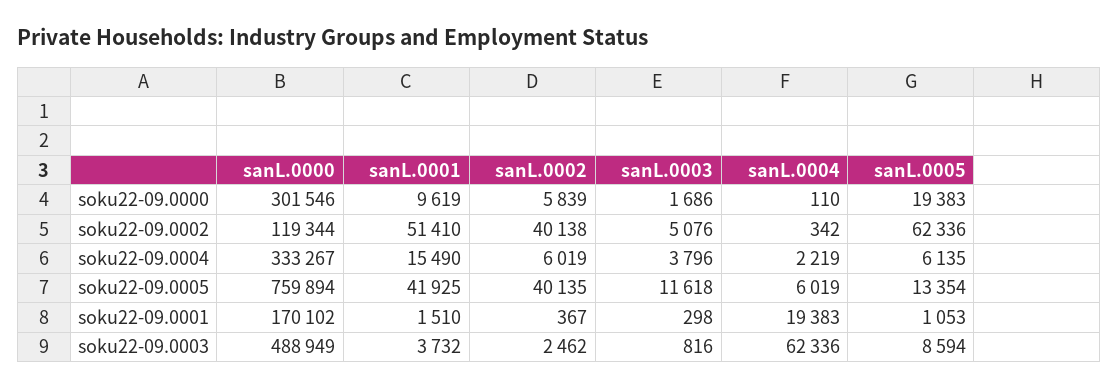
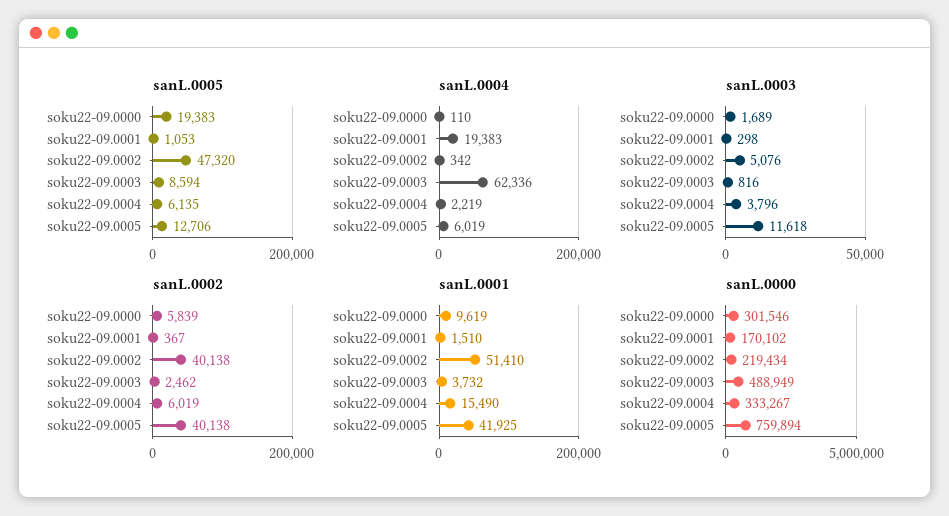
sanL.0003, soku22-09.0000: 1686 -> 1689
sanL.0000, soku22-09.0002: 119344 -> 219434
sanL.0005, soku22-09.0002: 62336 -> 47320
sanL.0002, soku22-09.0005: 40135 -> 40138
sanL.0005, soku22-09.0005: 13354 -> 12706

